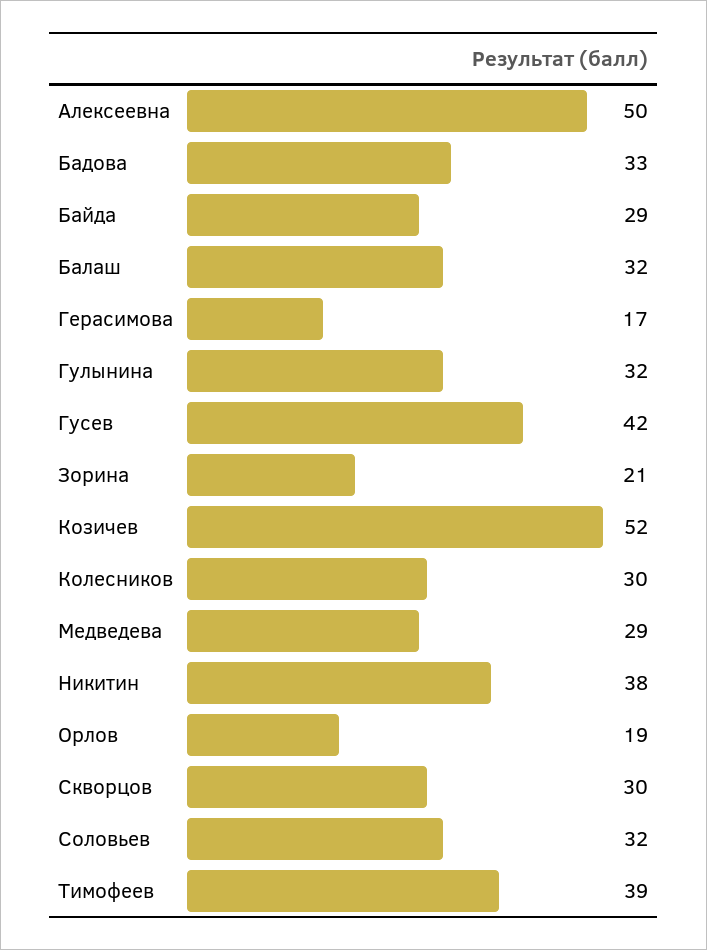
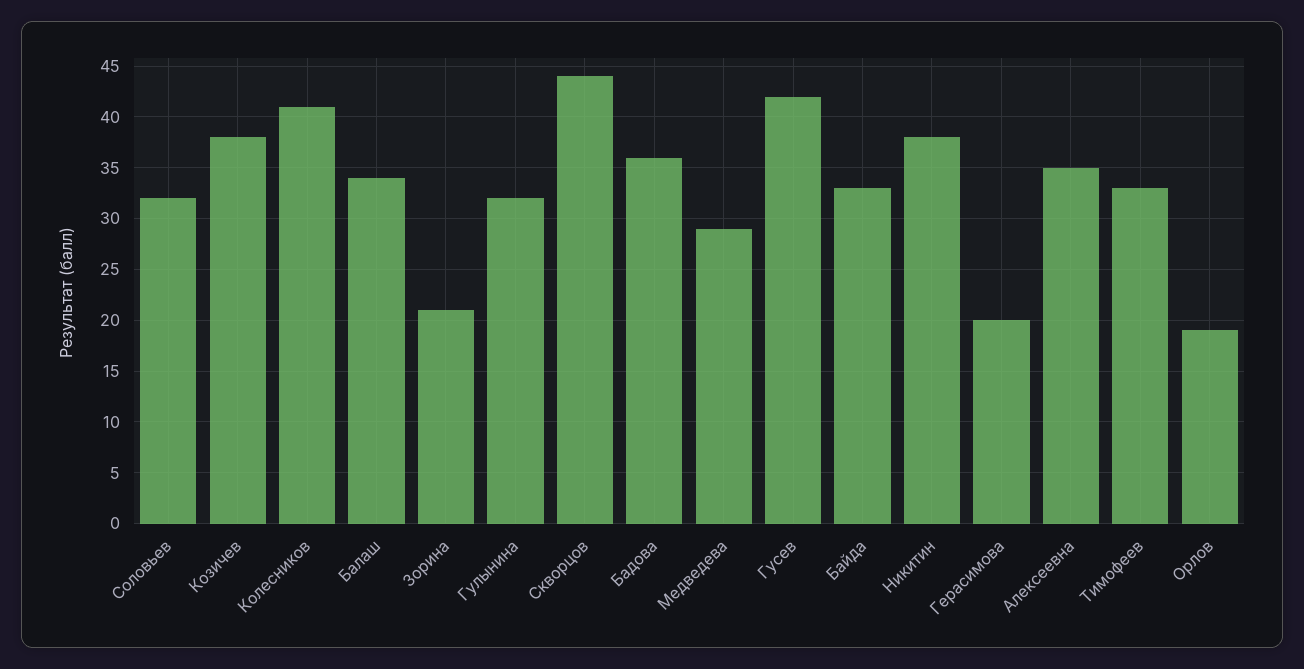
Алексеевна: 50 -> 35
Бадова: 33 -> 36
Байда: 29 -> 33
Балаш: 32 -> 34
Герасимова: 17 -> 20
Козичев: 52 -> 38
Колесников: 30 -> 41
Скворцов: 30 -> 44
Тимофеев: 39 -> 33

